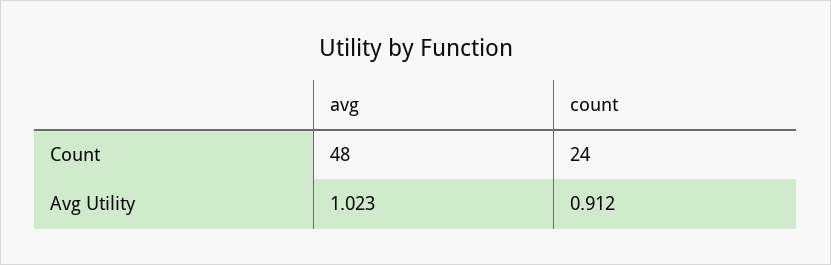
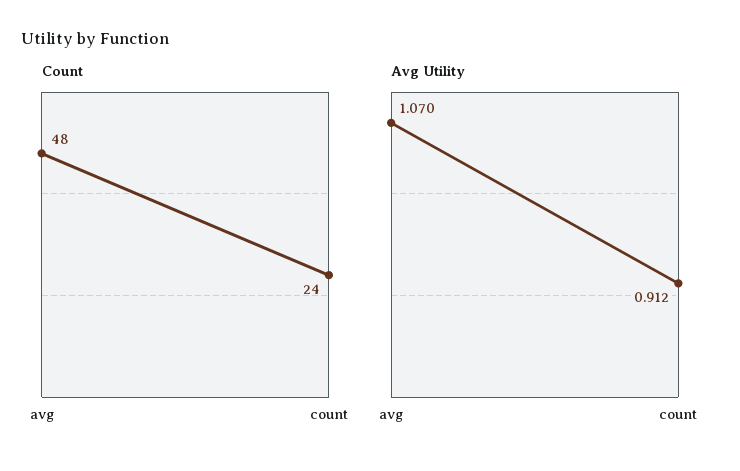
Avg Utility, avg: 1.023 -> 1.07

